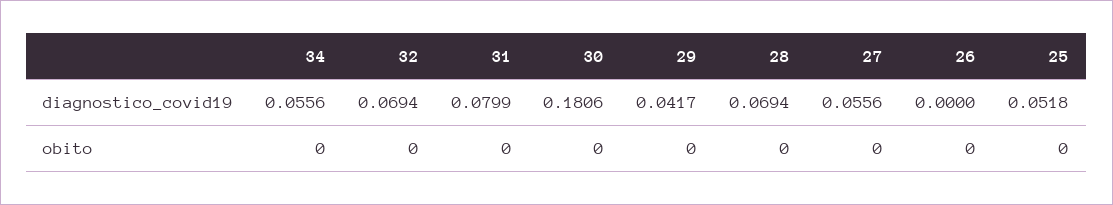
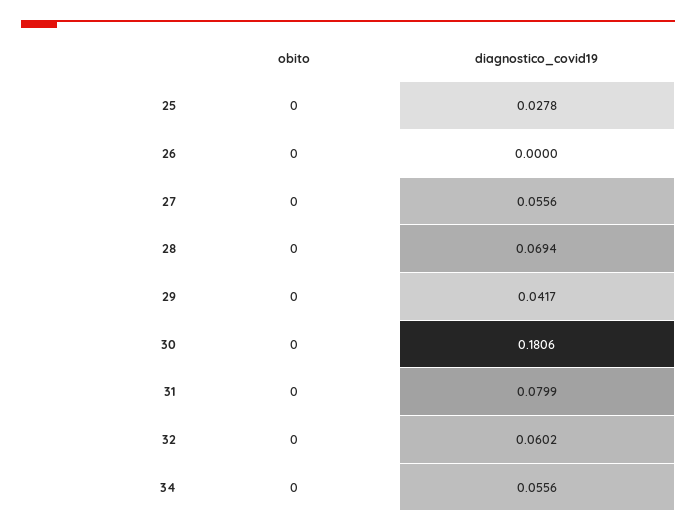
32, diagnostico_covid19: 0.0694 -> 0.0602
25, diagnostico_covid19: 0.0518 -> 0.0278

